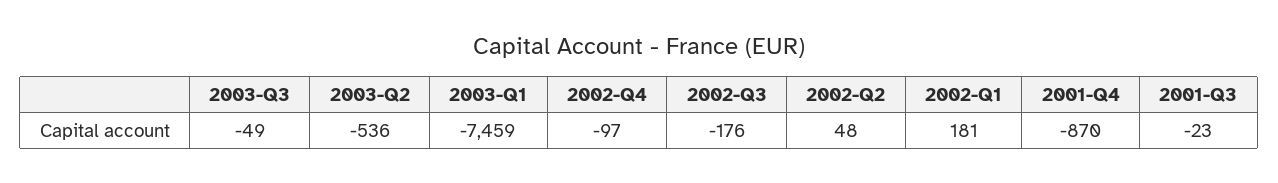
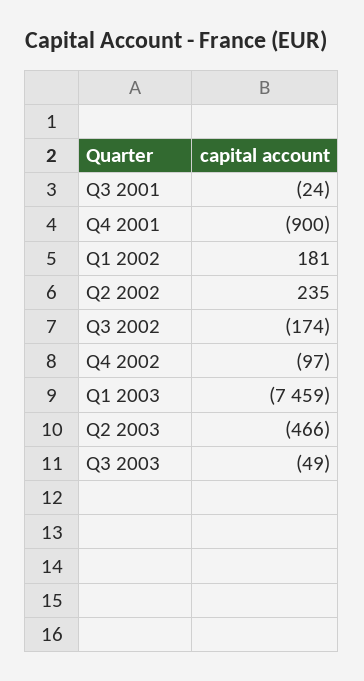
2003-Q2: -536 -> -466
2002-Q3: -176 -> -174
2002-Q2: 48 -> 235
2001-Q4: -870 -> -900
2001-Q3: -23 -> -24

